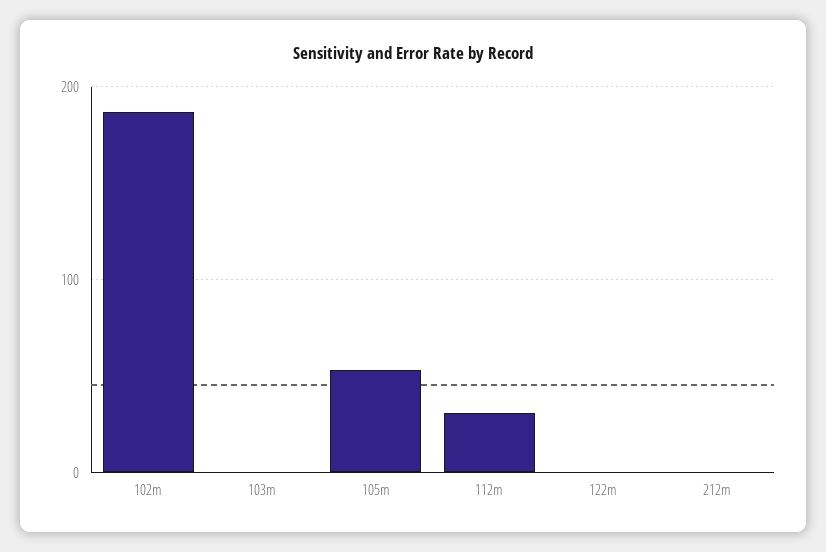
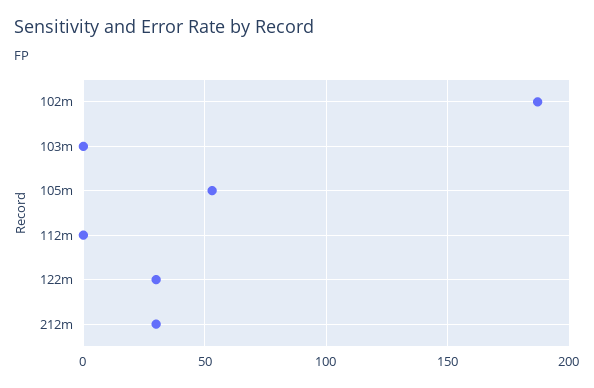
112m: 30 -> 0
122m: 0 -> 30
212m: 0 -> 30

